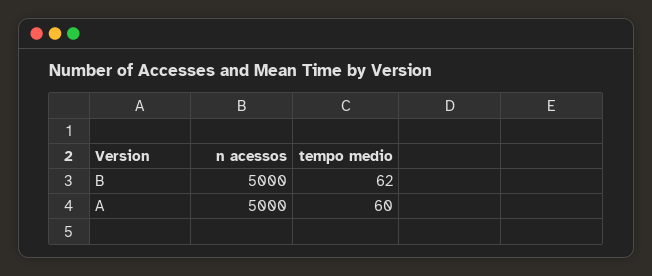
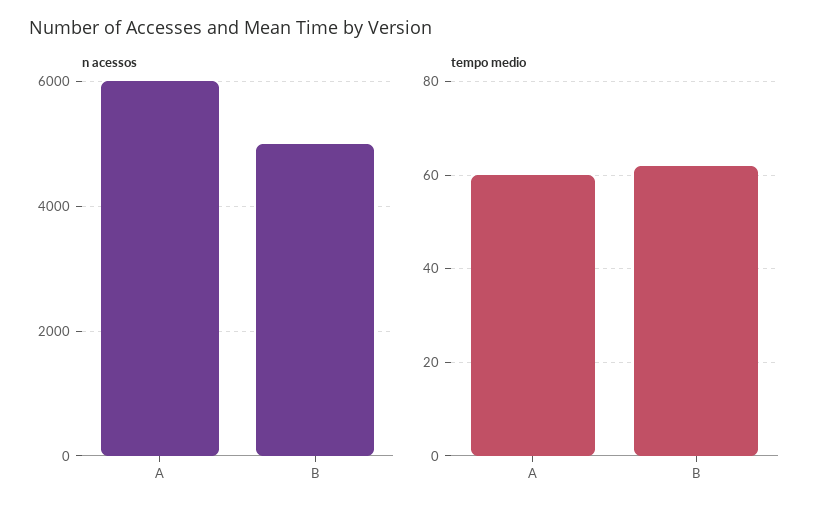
n acessos, A: 5000 -> 6000

